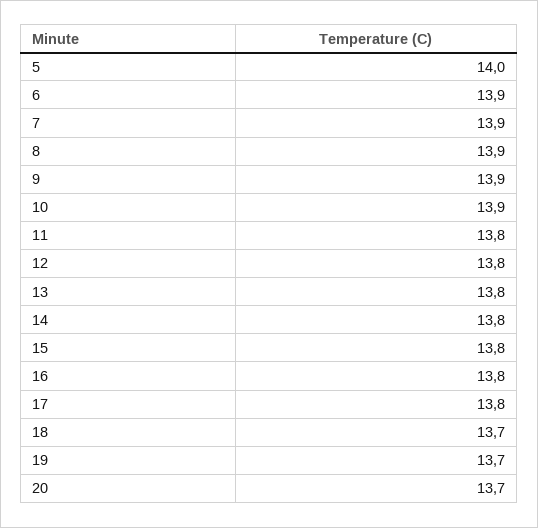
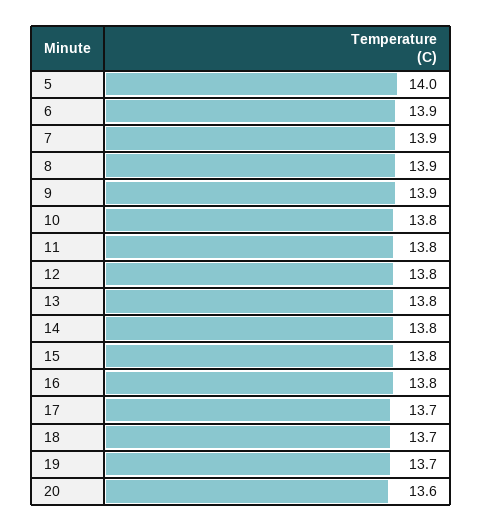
10: 13.9 -> 13.8
17: 13.8 -> 13.7
20: 13.7 -> 13.6

